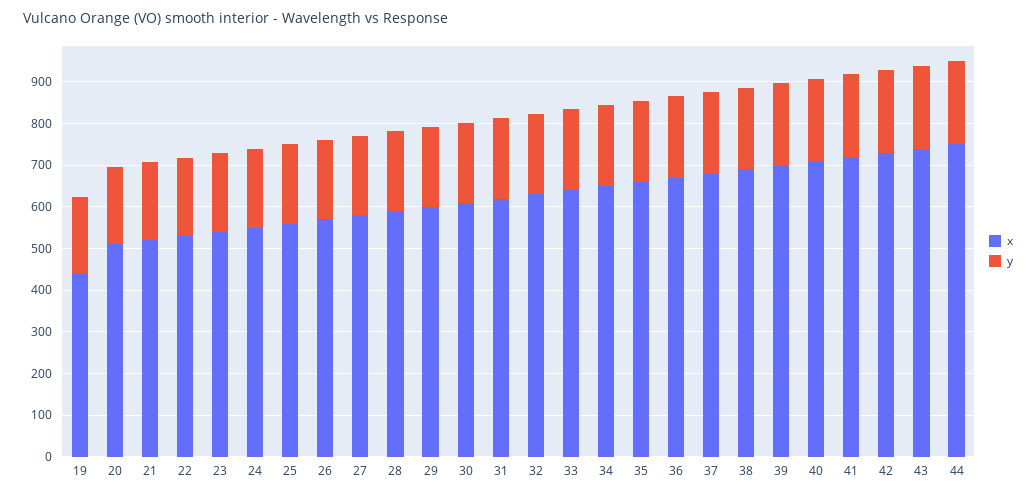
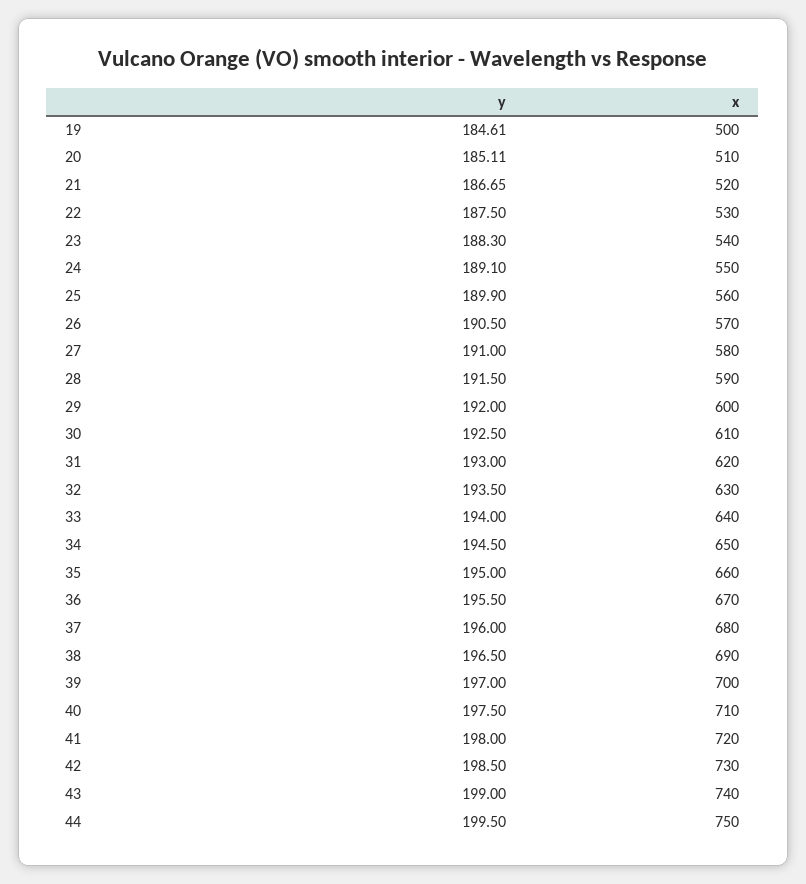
x, 19: 440 -> 500

